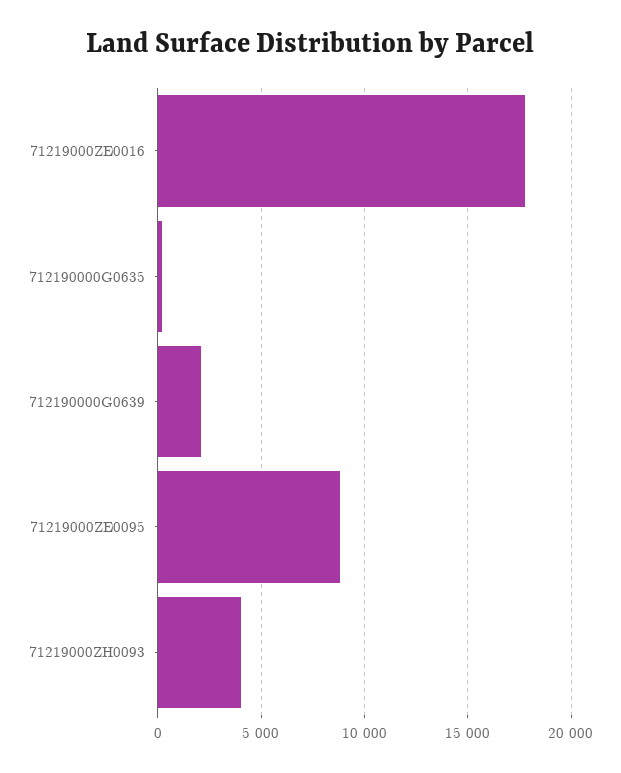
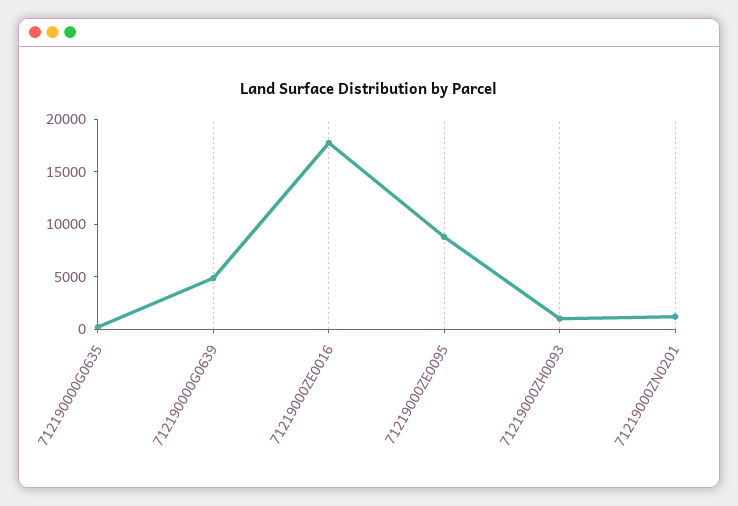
712190000G0639: 2000 -> 5000
71219000ZH0093: 4000 -> 1000
71219000ZN0201: none -> 1000

